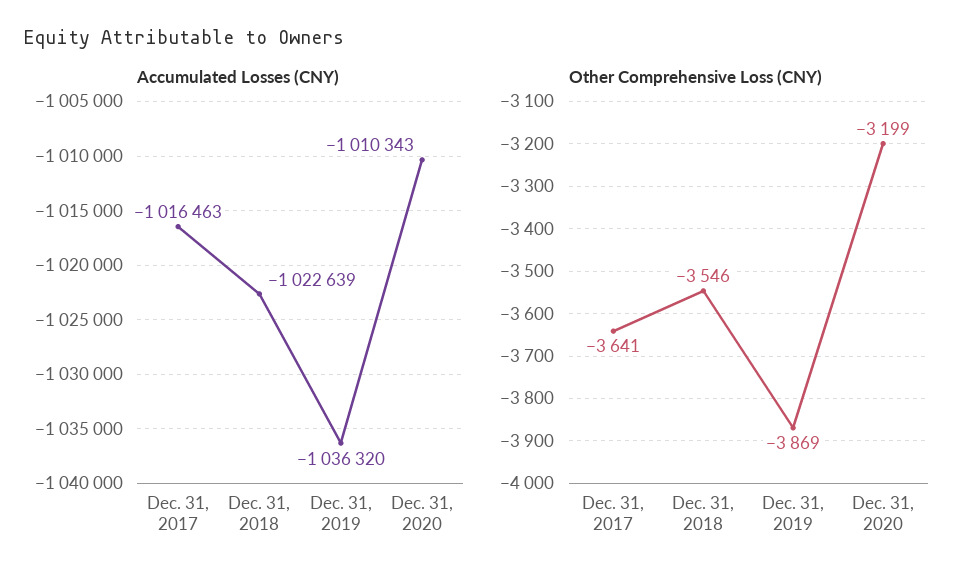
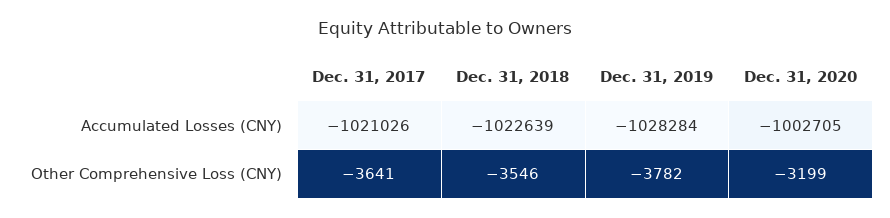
Accumulated Losses (CNY), Dec. 31, 2017: -1016463 -> -1021026
Accumulated Losses (CNY), Dec. 31, 2019: -1036320 -> -1028284
Accumulated Losses (CNY), Dec. 31, 2020: -1010343 -> -1002705
Other Comprehensive Loss (CNY), Dec. 31, 2019: -3869 -> -3782

